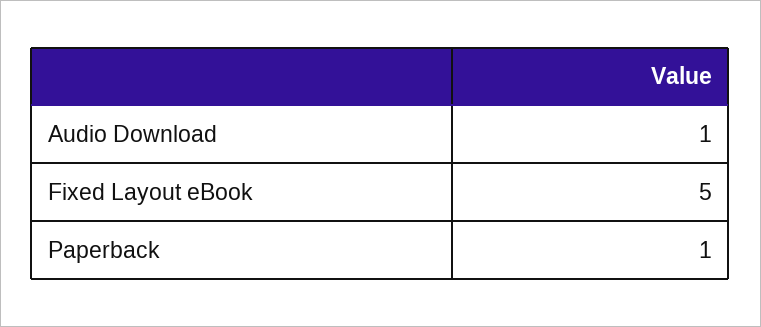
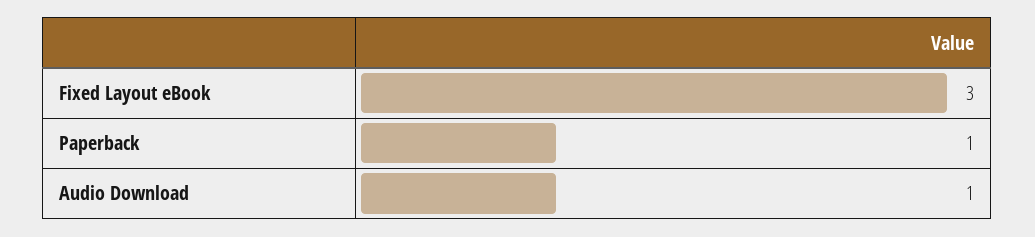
Fixed Layout eBook: 5 -> 3

